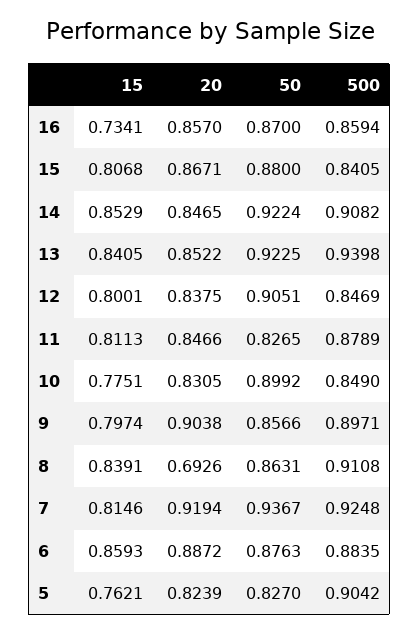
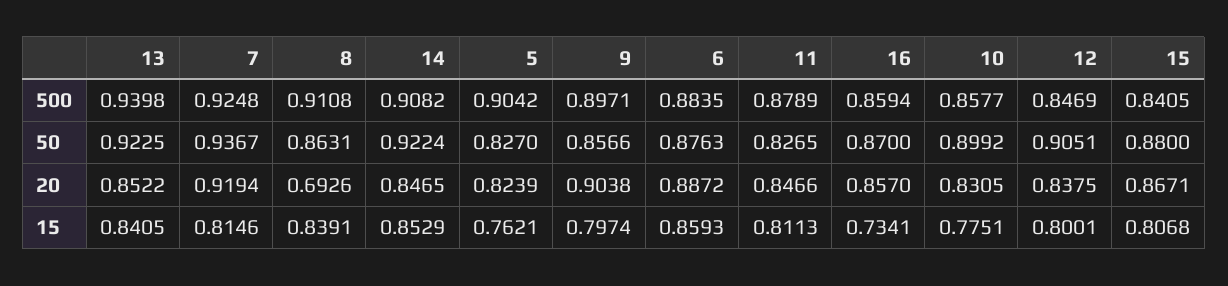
500, 10: 0.849 -> 0.8577

